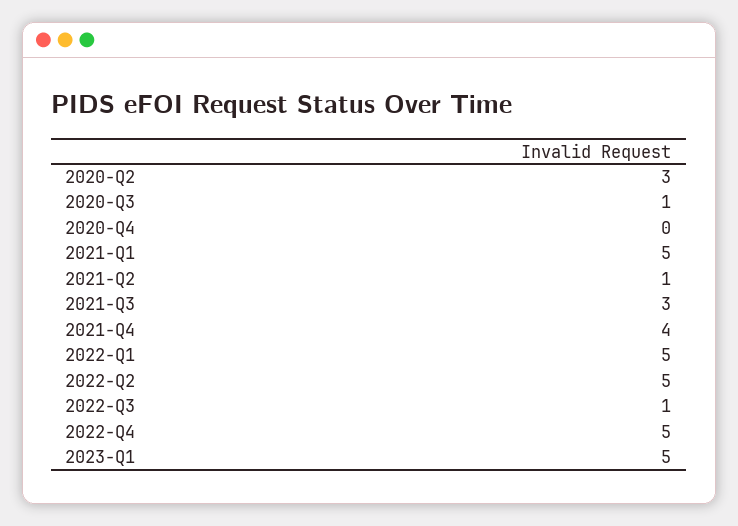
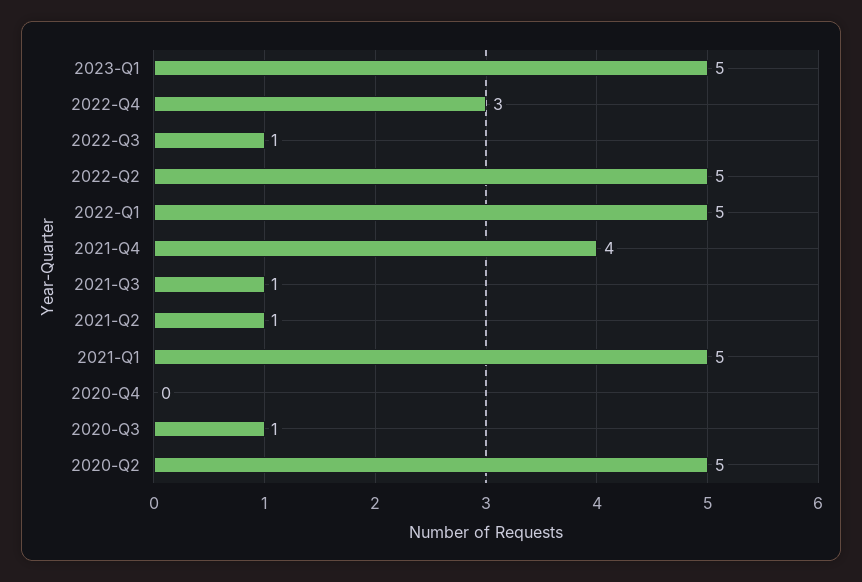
2020-Q2: 3 -> 5
2021-Q3: 3 -> 1
2022-Q4: 5 -> 3

